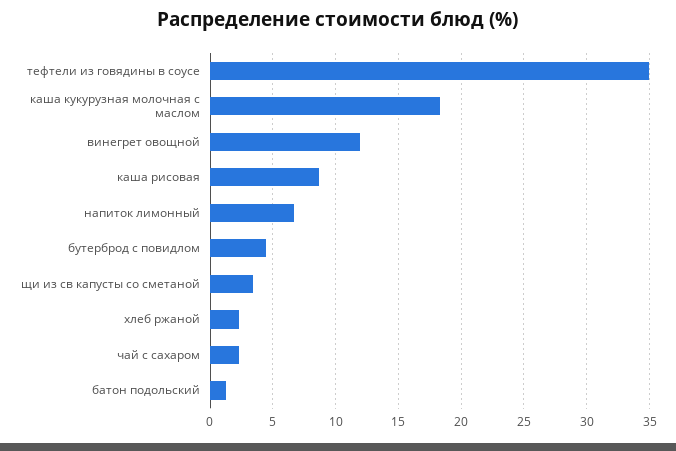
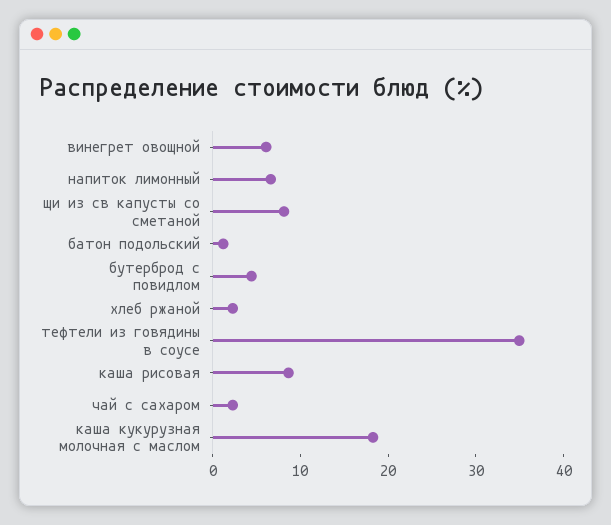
винегрет овощной: 12 -> 6
щи из св капусты со сметаной: 3.5 -> 8

